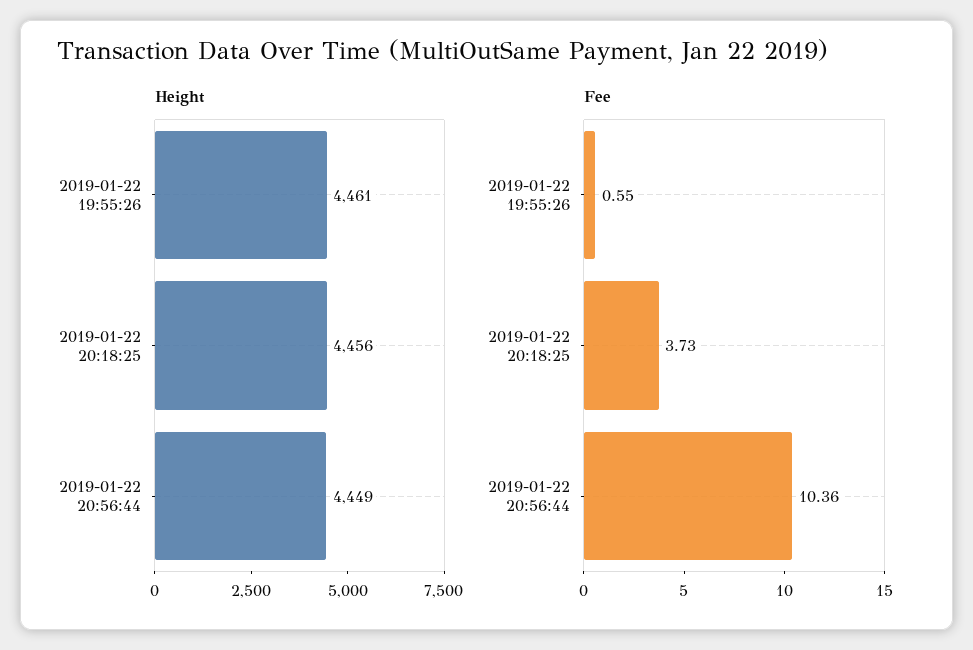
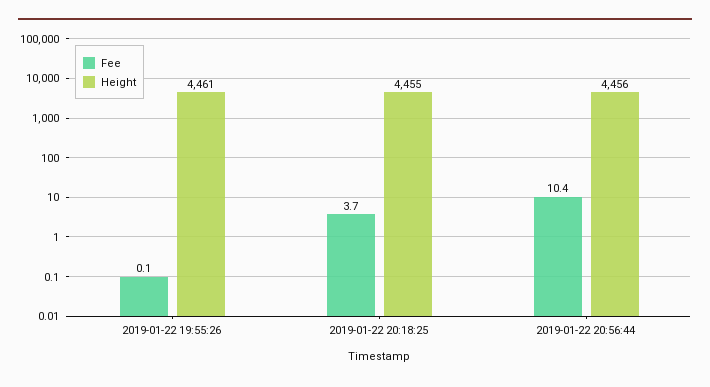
Height, 2019-01-22 20:18:25: 4456 -> 4455
Height, 2019-01-22 20:56:44: 4449 -> 4456
Fee, 2019-01-22 19:55:26: 0.55 -> 0.1

